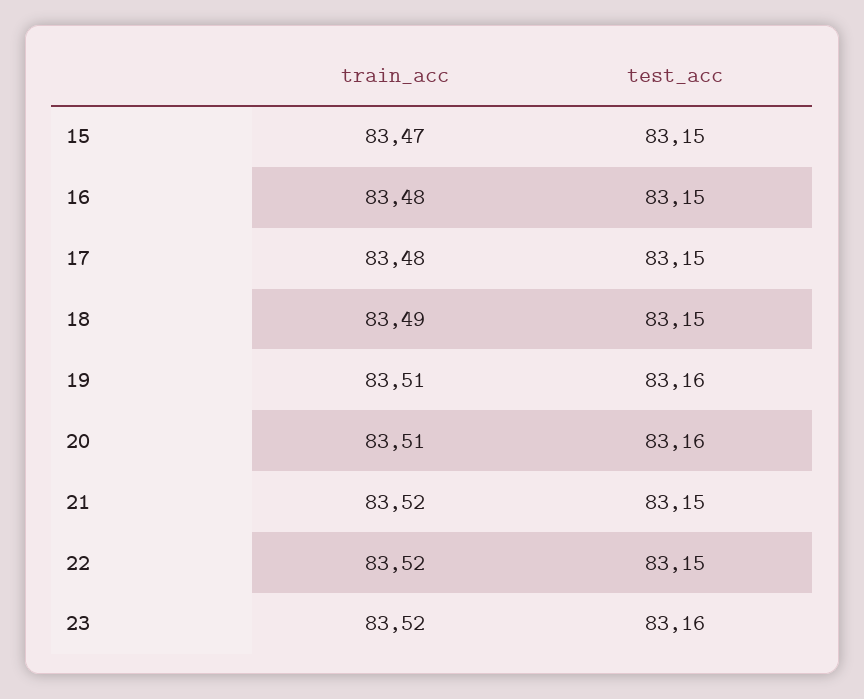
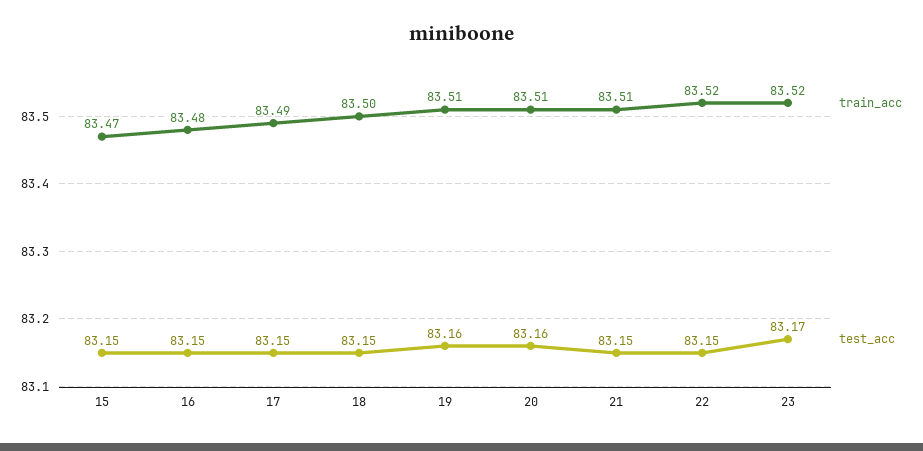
train_acc, 17: 83.48 -> 83.49
train_acc, 18: 83.49 -> 83.5
train_acc, 21: 83.52 -> 83.51
test_acc, 23: 83.16 -> 83.17

